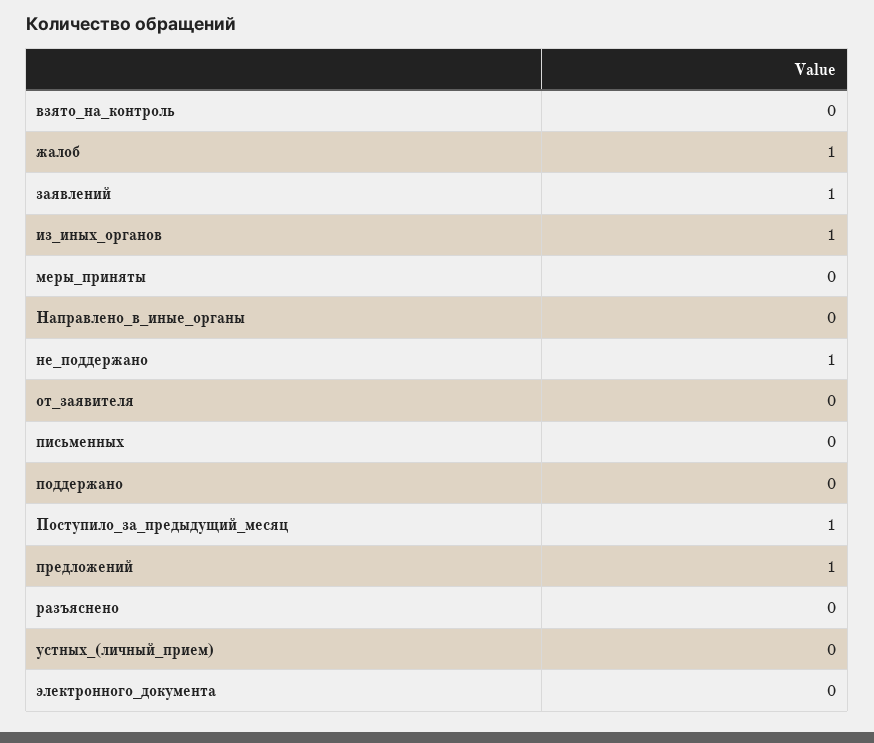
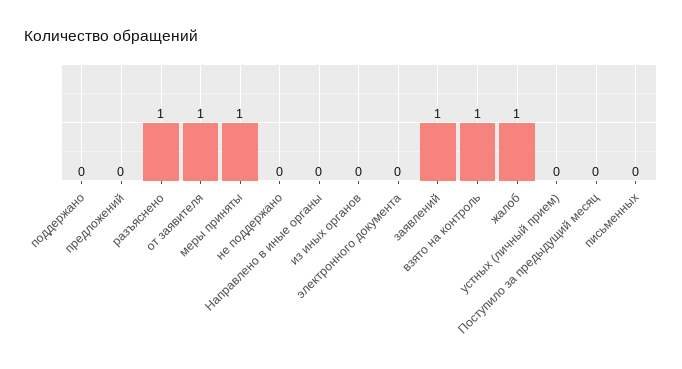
взято_на_контроль: 0 -> 1
из_иных_органов: 1 -> 0
меры_приняты: 0 -> 1
не_поддержано: 1 -> 0
от_заявителя: 0 -> 1
Поступило_за_предыдущий_месяц: 1 -> 0
предложений: 1 -> 0
разъяснено: 0 -> 1

